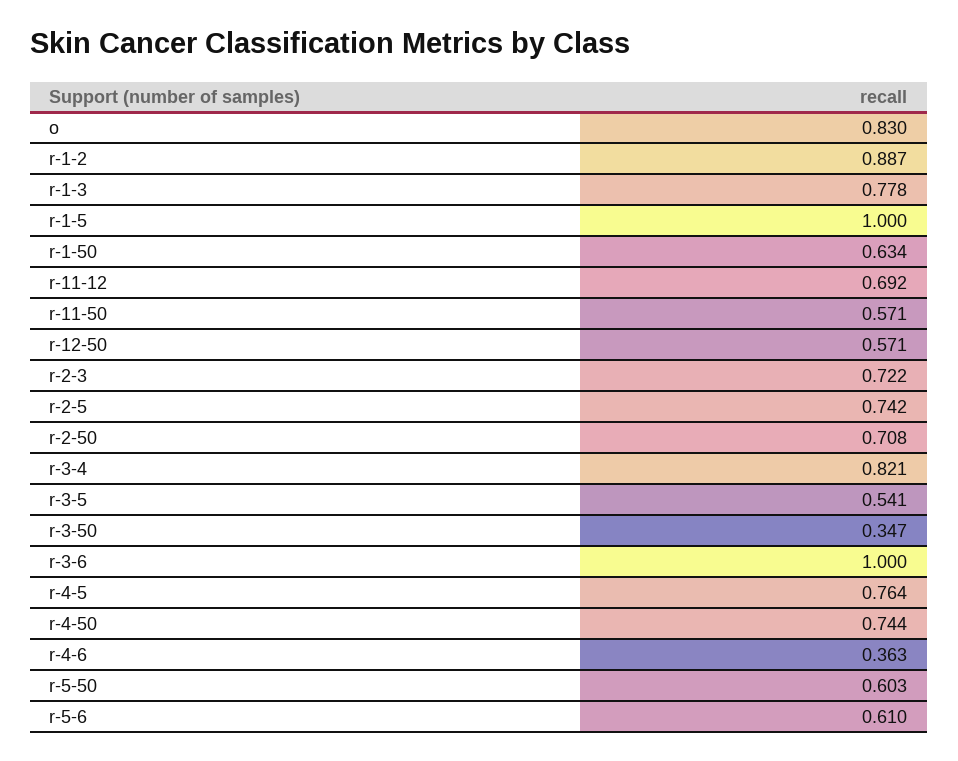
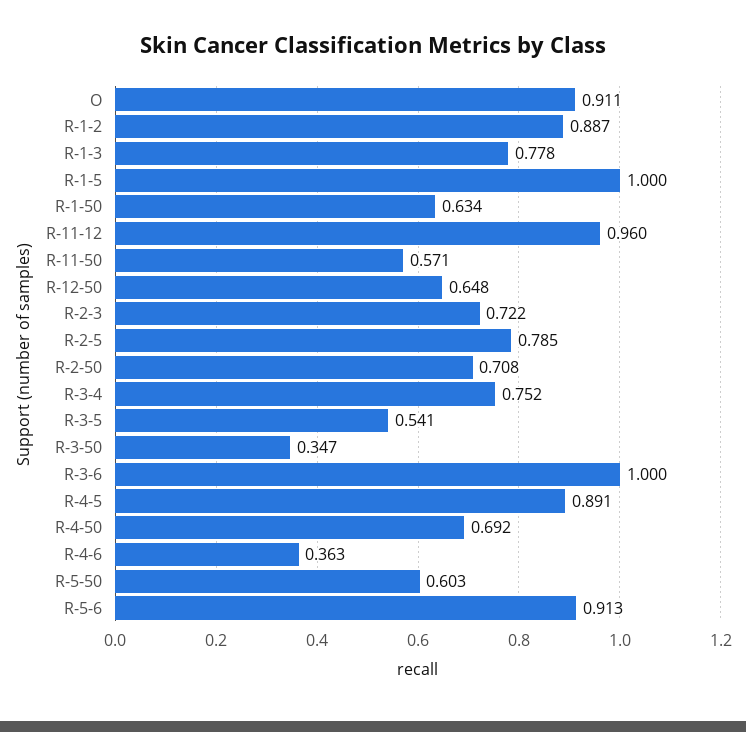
o: 0.83 -> 0.911
r-11-12: 0.692 -> 0.96
r-12-50: 0.571 -> 0.648
r-2-5: 0.742 -> 0.785
r-3-4: 0.821 -> 0.752
r-4-5: 0.764 -> 0.891
r-4-50: 0.744 -> 0.692
r-5-6: 0.61 -> 0.913

